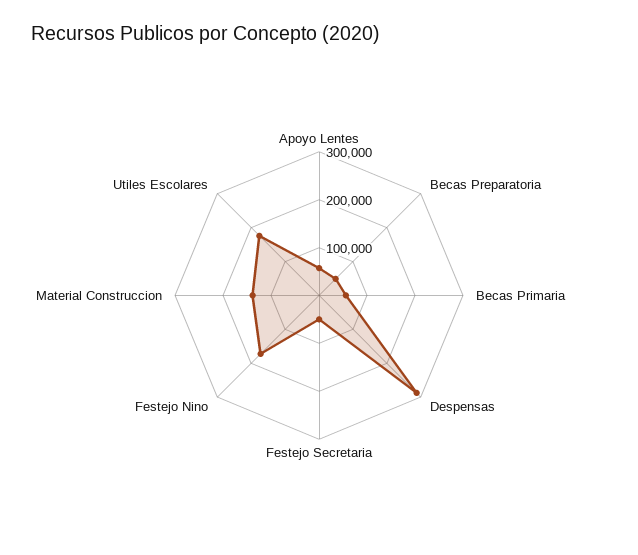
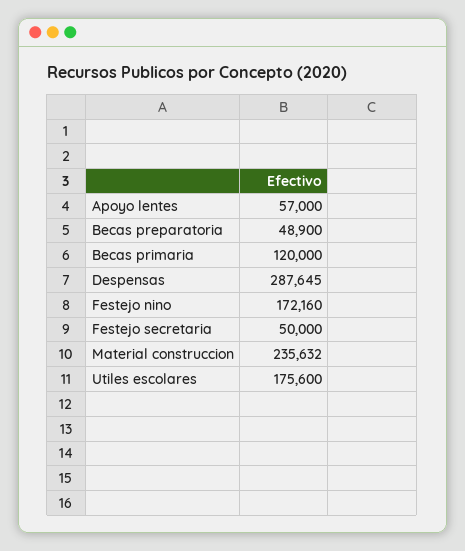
Becas Primaria: 60000 -> 120000
Material Construccion: 140000 -> 235632

